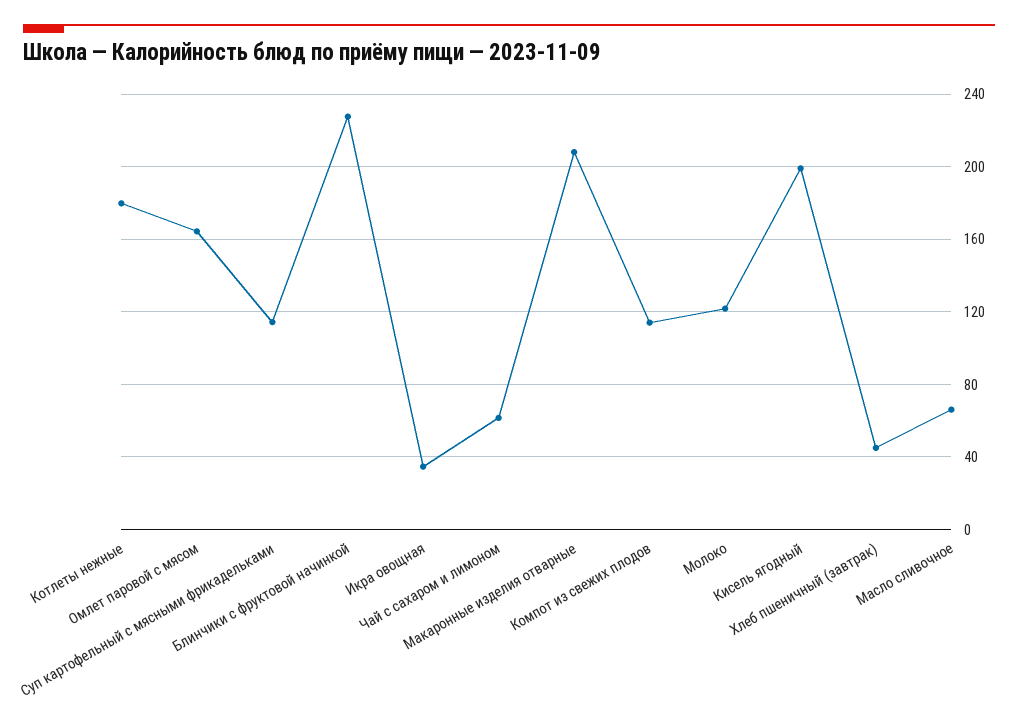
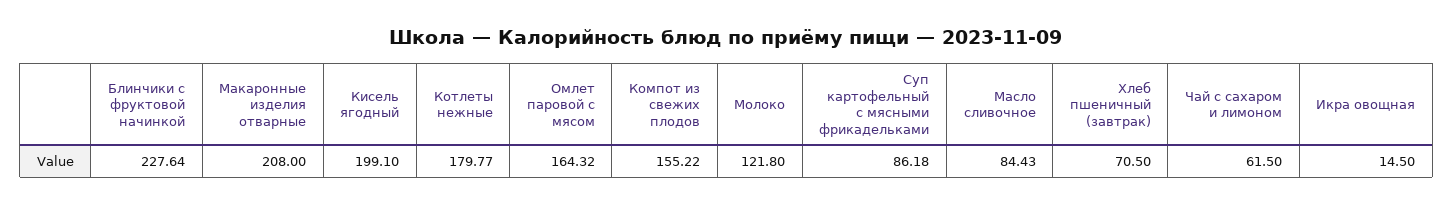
Суп картофельный с мясными фрикадельками: 115 -> 86.18
Икра овощная: 35 -> 14.5
Компот из свежих плодов: 115 -> 155.22
Хлеб пшеничный (завтрак): 45 -> 70.5
Масло сливочное: 65 -> 84.43

